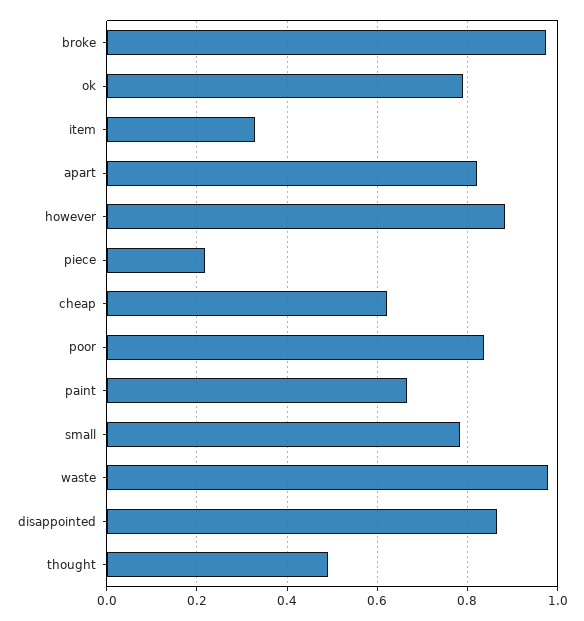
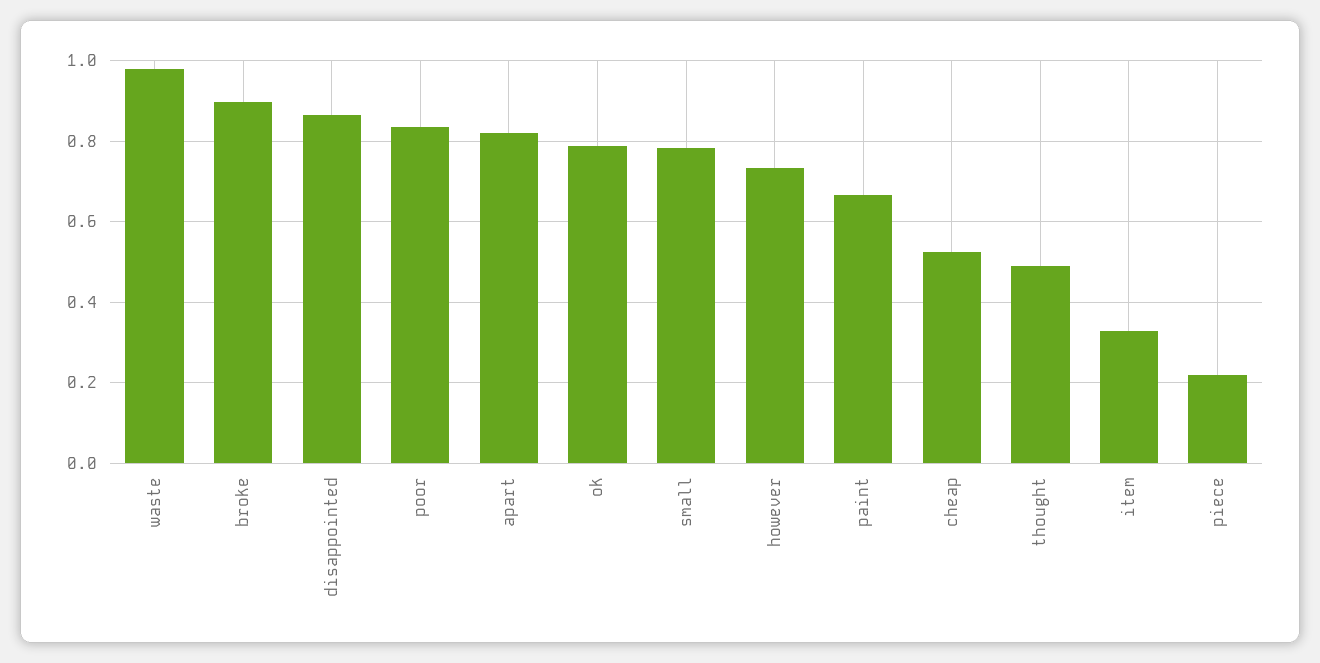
broke: 0.98 -> 0.9
however: 0.88 -> 0.74
cheap: 0.62 -> 0.52

